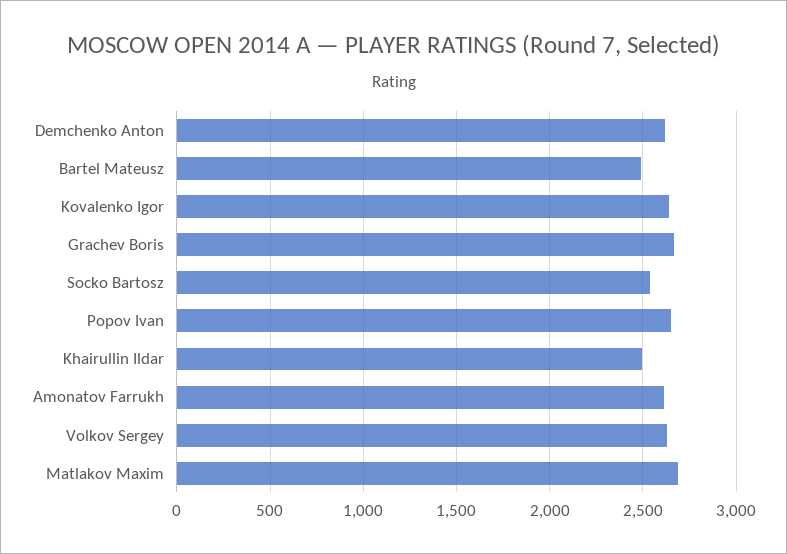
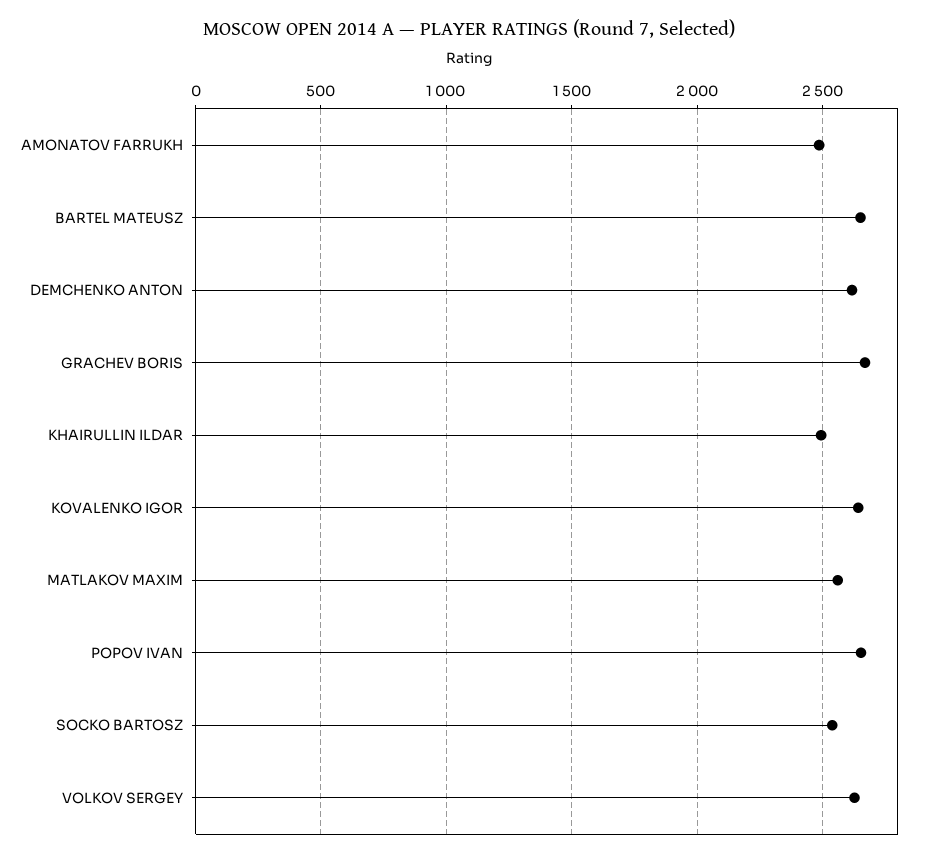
Bartel Mateusz: 2500 -> 2650
Amonatov Farrukh: 2600 -> 2500
Matlakov Maxim: 2700 -> 2550

